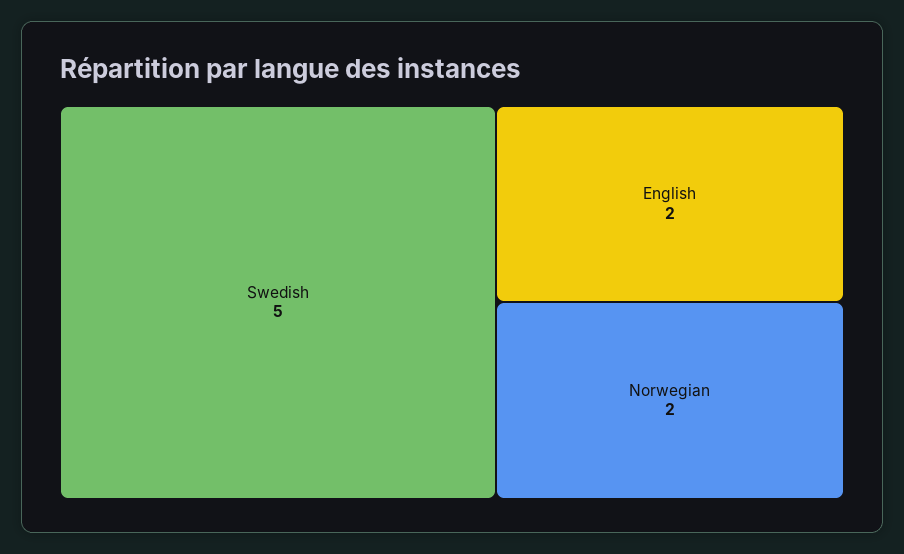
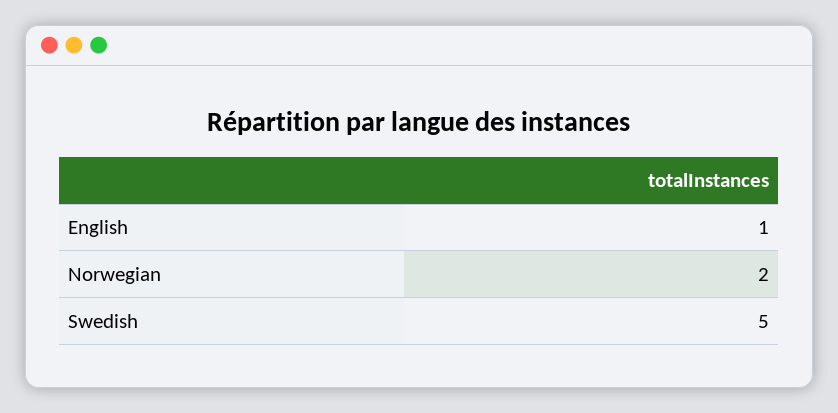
English: 2 -> 1

